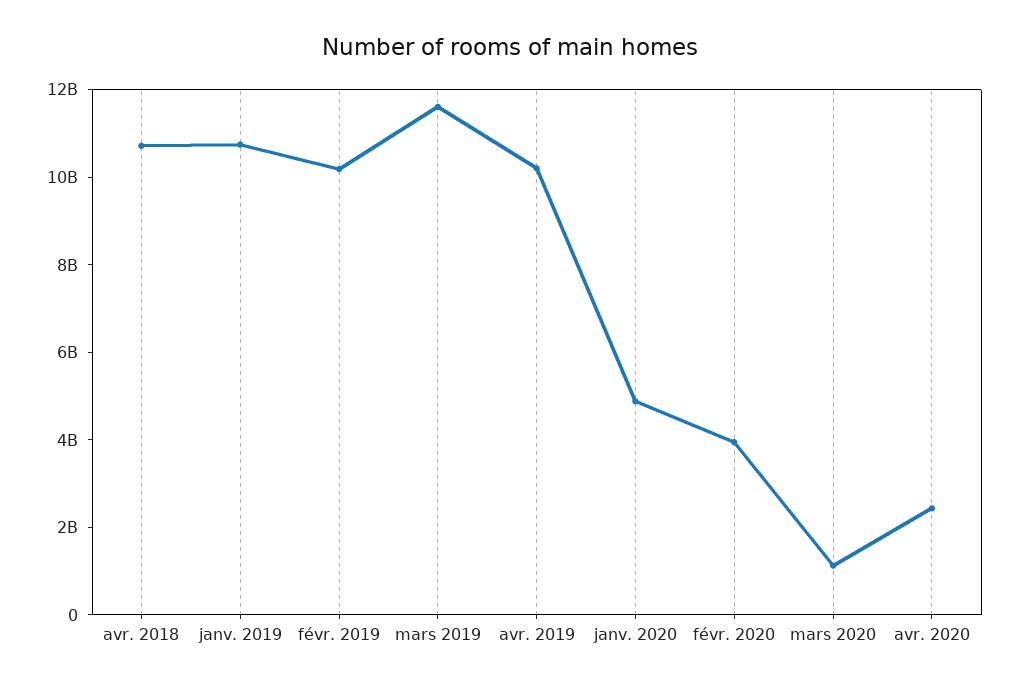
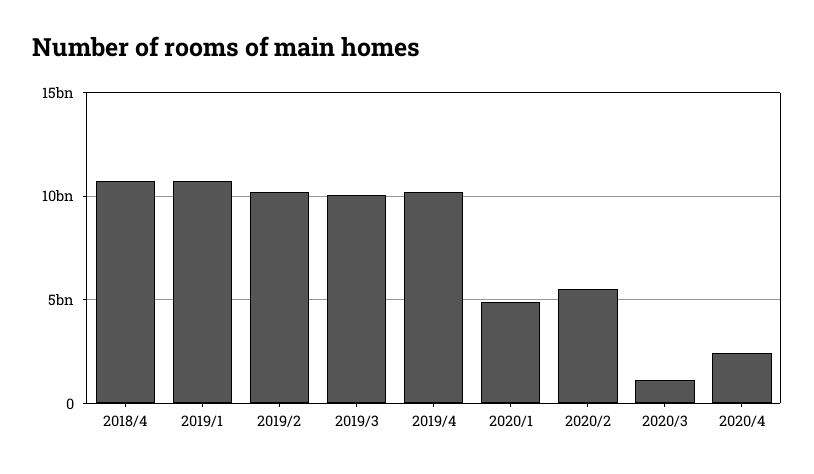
mars 2019: 11500000000 -> 10000000000
févr. 2020: 4000000000 -> 5500000000

